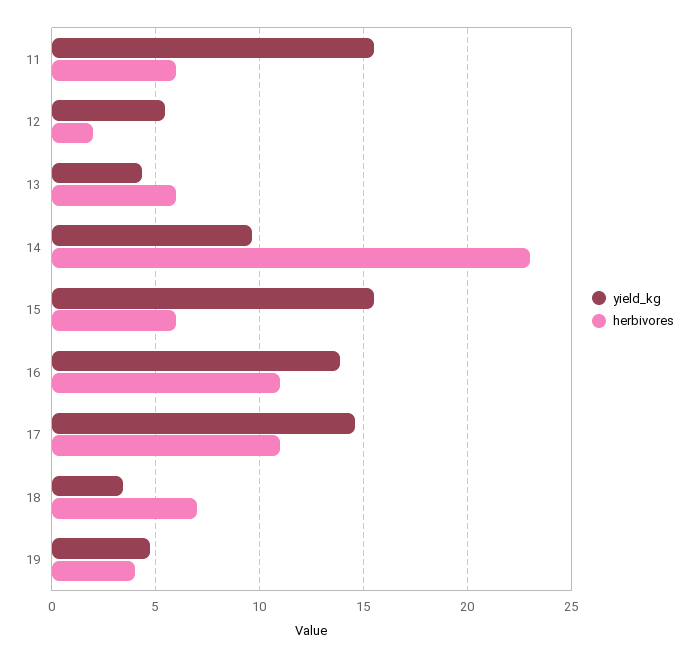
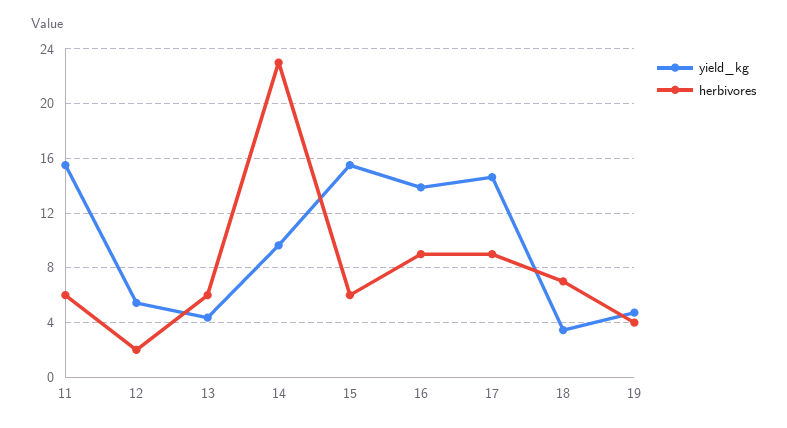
herbivores, 16: 11 -> 9
herbivores, 17: 11 -> 9

